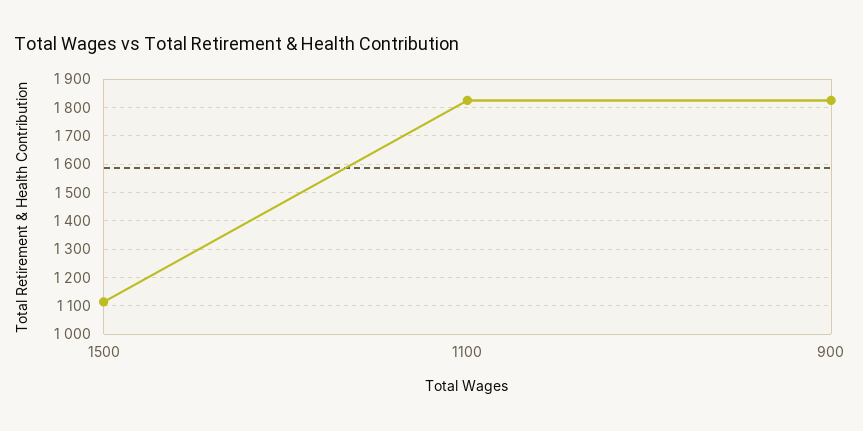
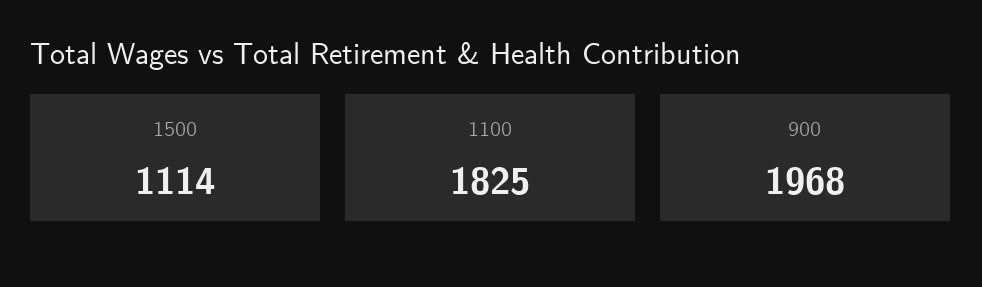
900: 1825 -> 1968

